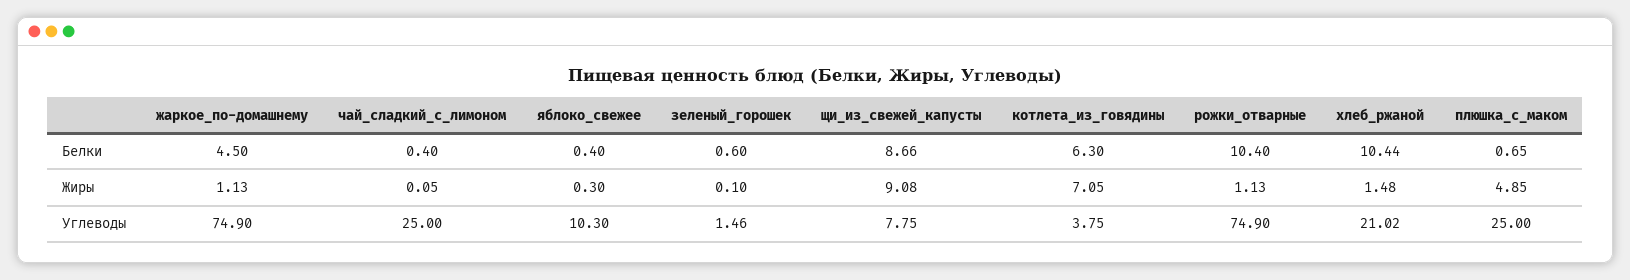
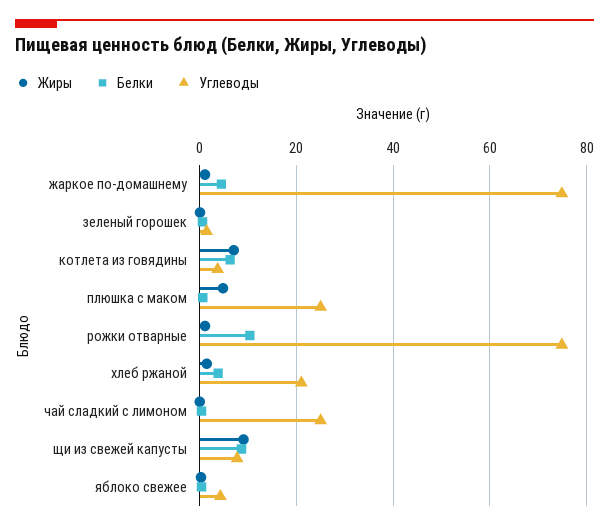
Белки, хлеб_ржаной: 10.44 -> 4
Углеводы, яблоко_свежее: 10.3 -> 4

